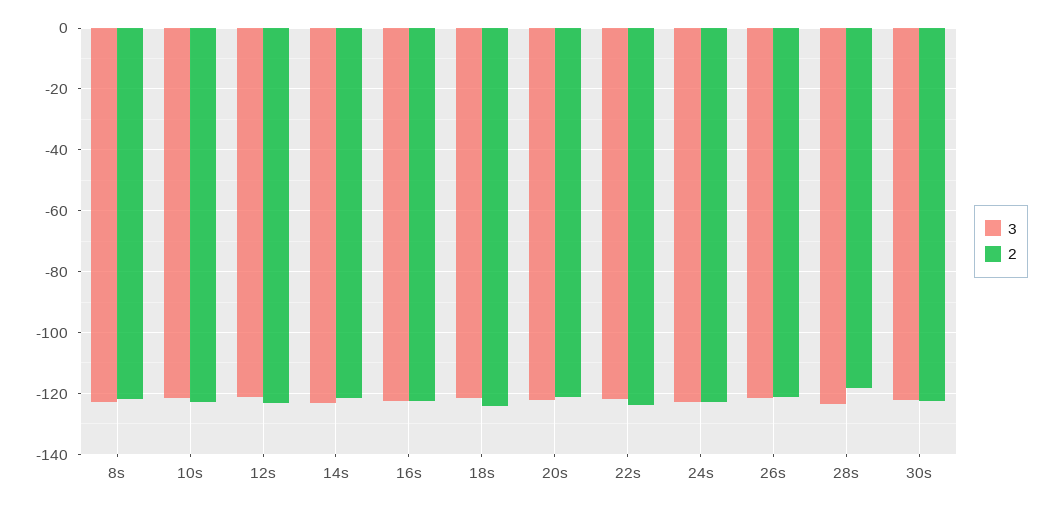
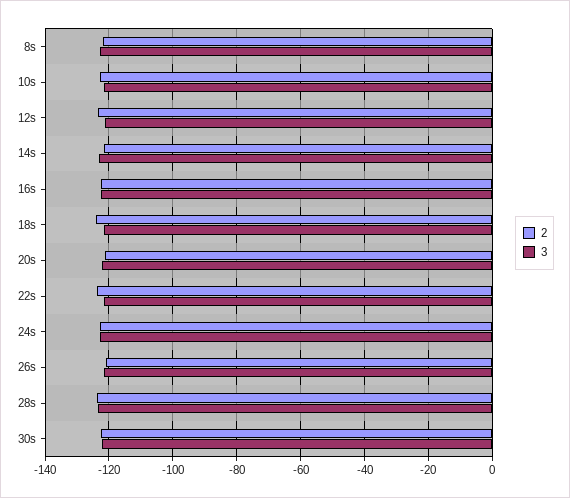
2, 28s: -118 -> -124

